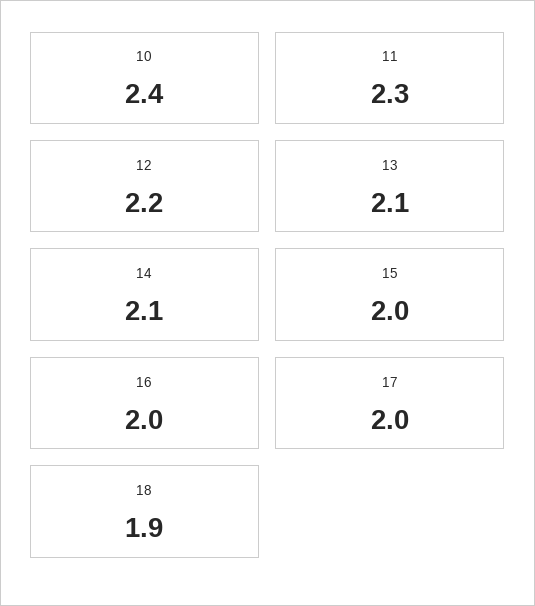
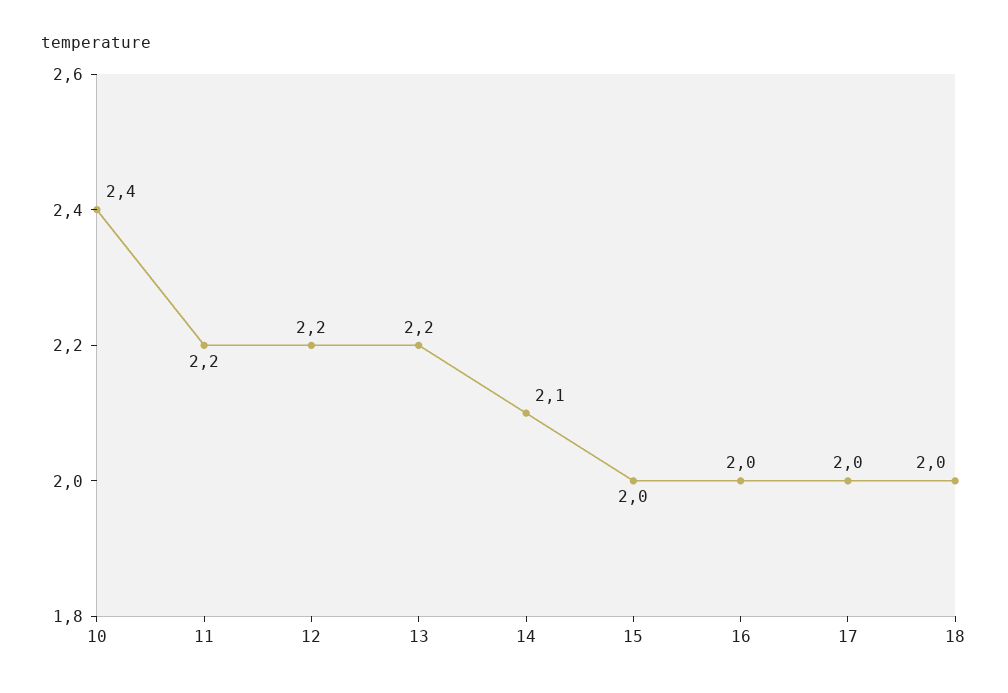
11: 2.3 -> 2.2
13: 2.1 -> 2.2
18: 1.9 -> 2

